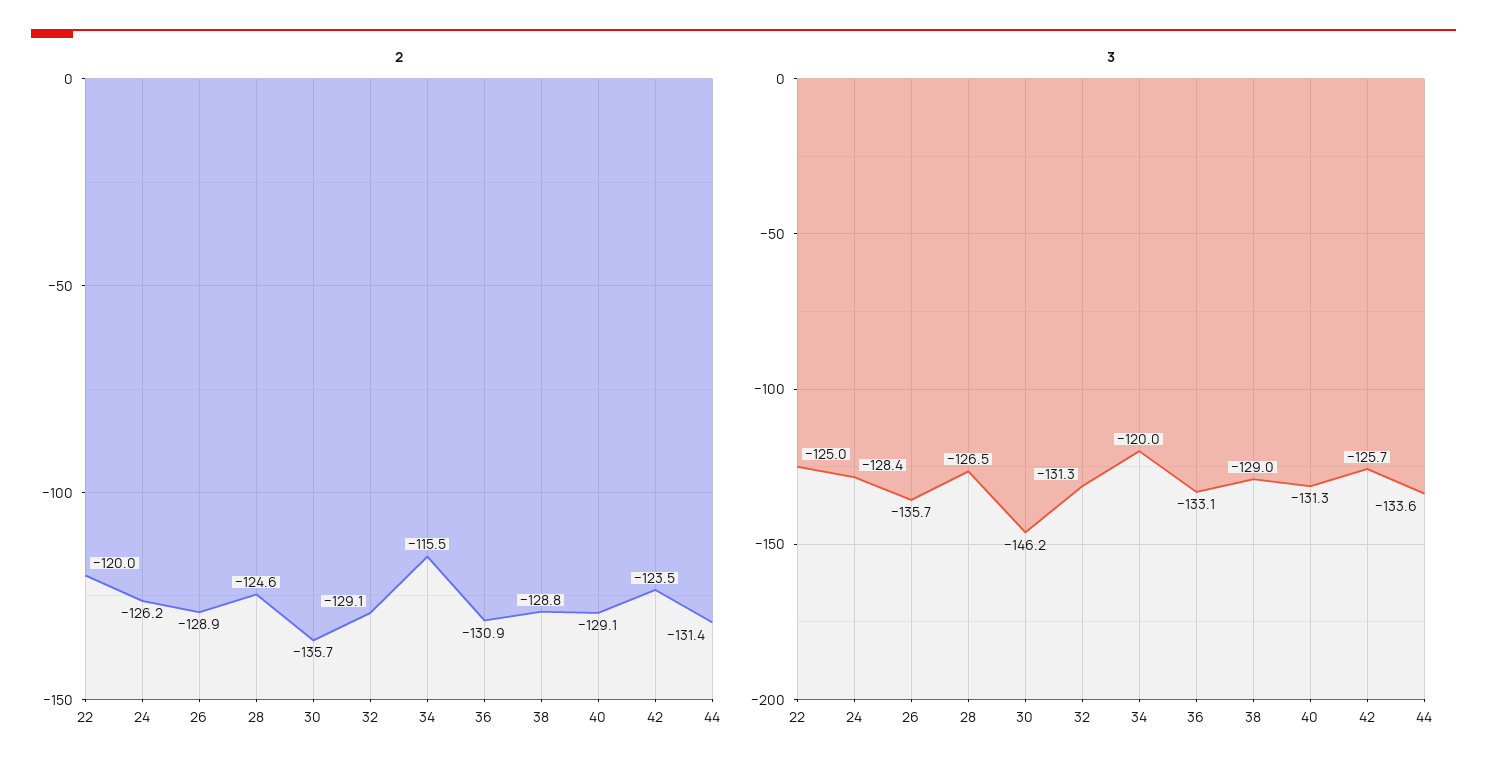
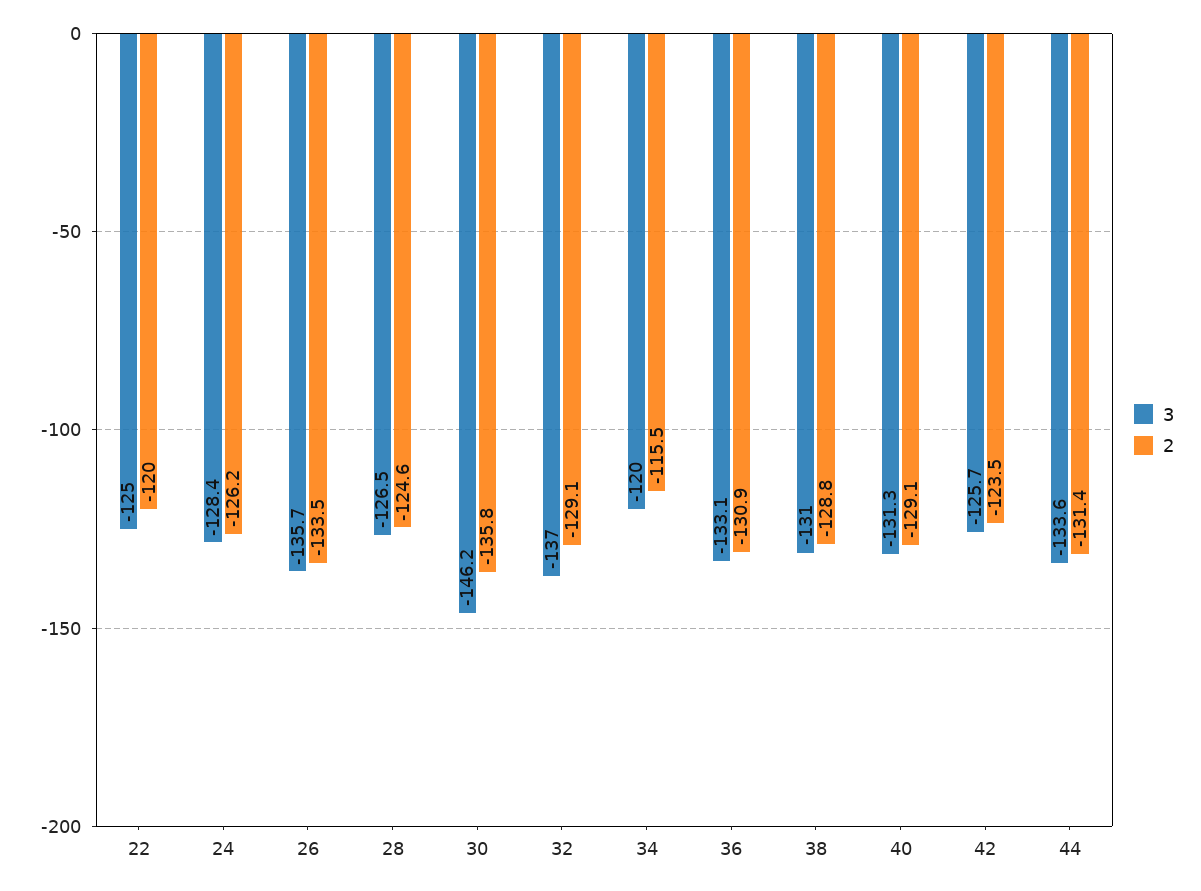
2, 26: -128.9 -> -133.5
2, 30: -135.7 -> -135.8
3, 32: -131.3 -> -137
3, 38: -129 -> -131

